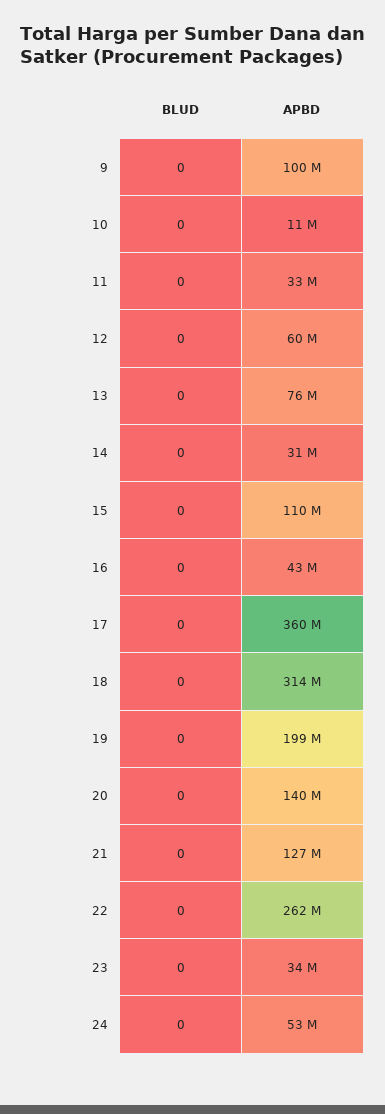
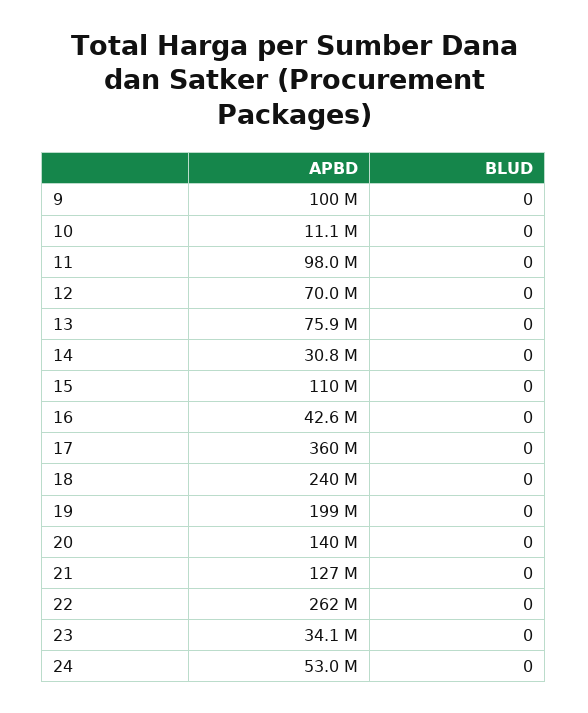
APBD, 11: 33000000 -> 98000000
APBD, 12: 60000000 -> 70000000
APBD, 18: 314000000 -> 240000000

